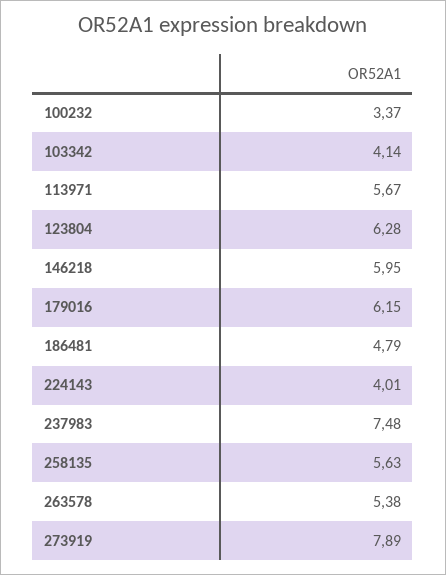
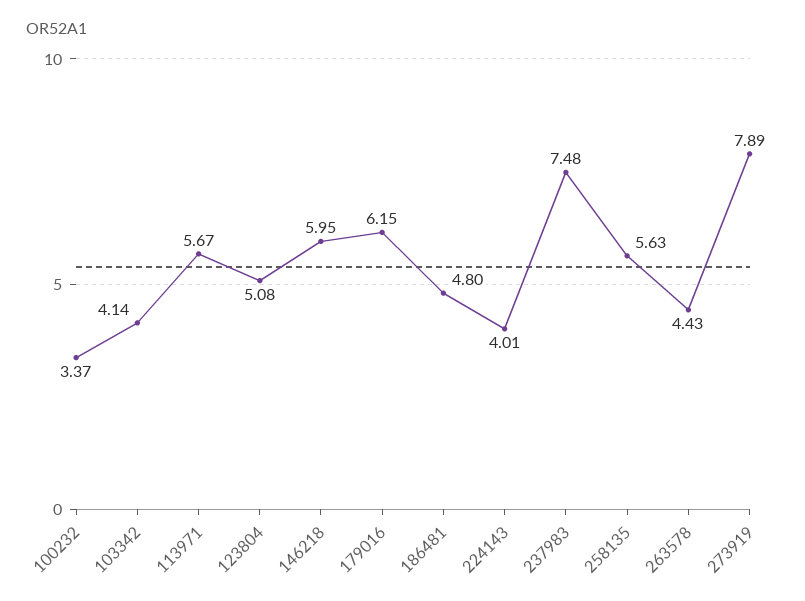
123804: 6.28 -> 5.08
186481: 4.79 -> 4.8
263578: 5.38 -> 4.43

